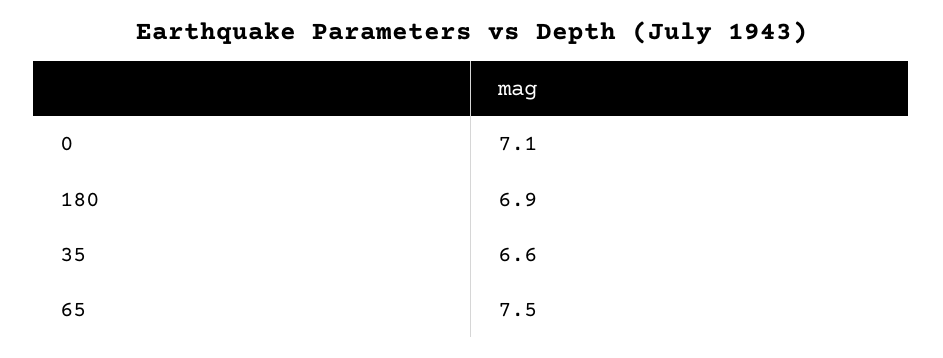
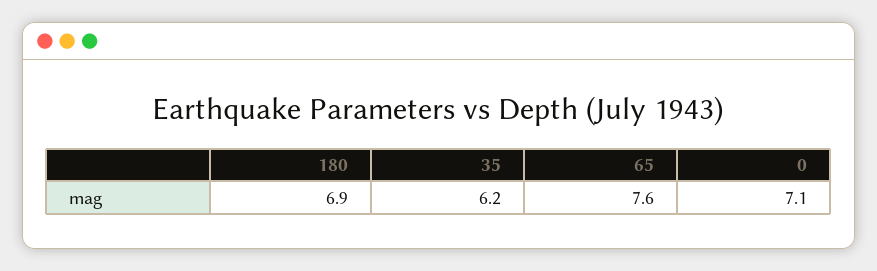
35: 6.6 -> 6.2
65: 7.5 -> 7.6

